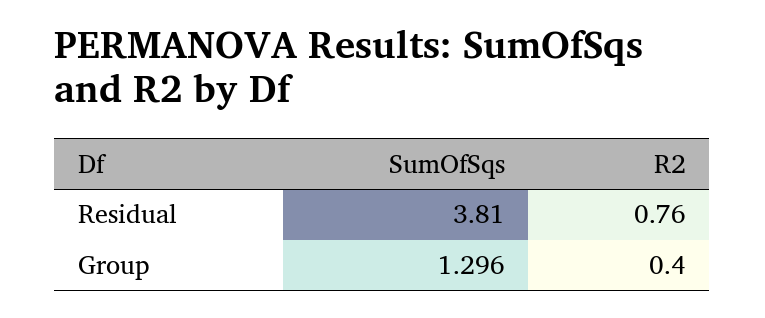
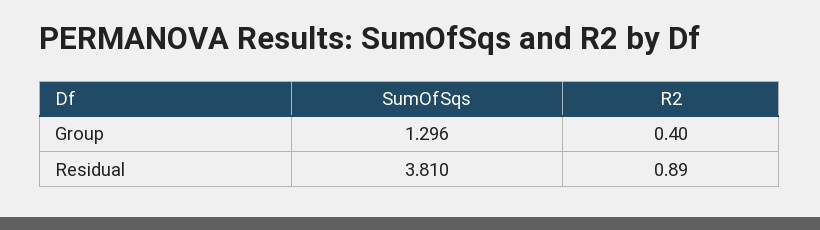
R2, Residual: 0.76 -> 0.89

